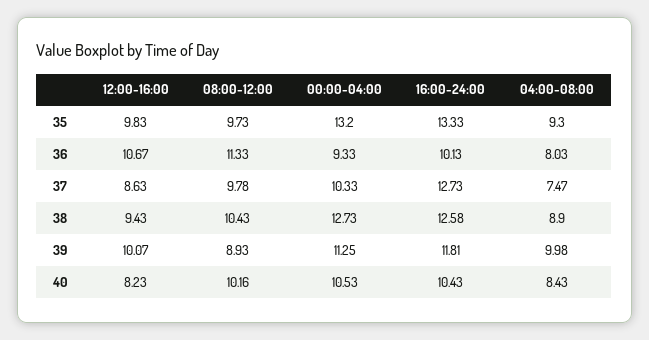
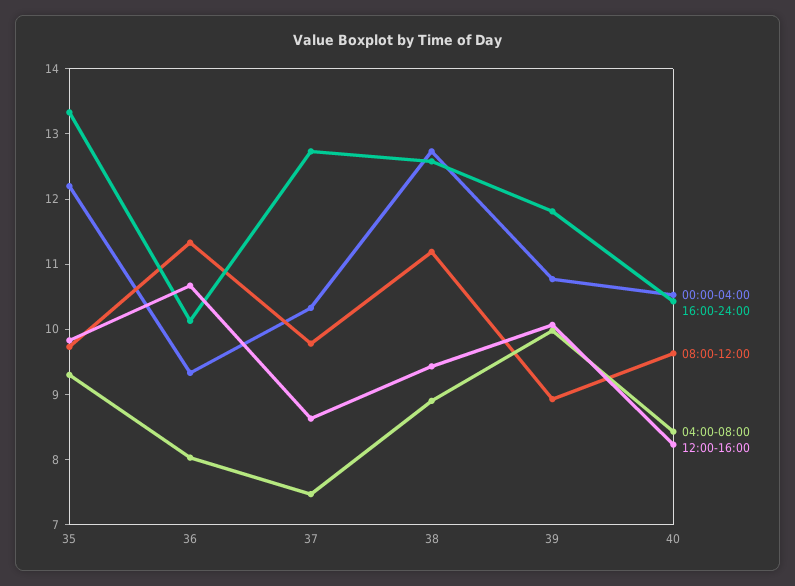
00:00-04:00, 35: 13.2 -> 12.2
08:00-12:00, 38: 10.43 -> 11.2
00:00-04:00, 39: 11.25 -> 10.8
08:00-12:00, 40: 10.16 -> 9.6

